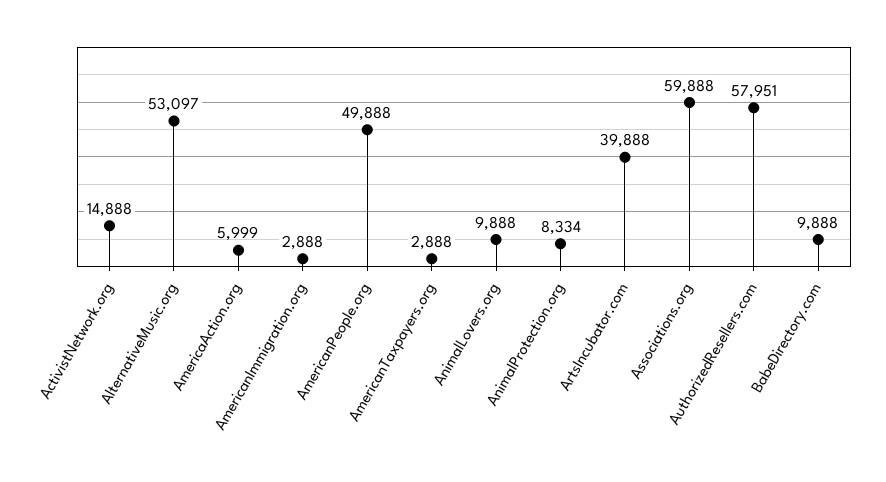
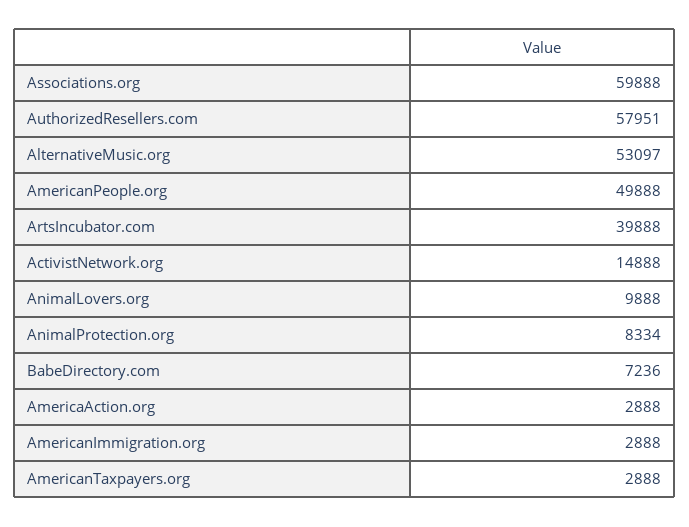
AmericaAction.org: 5999 -> 2888
BabeDirectory.com: 9888 -> 7236

